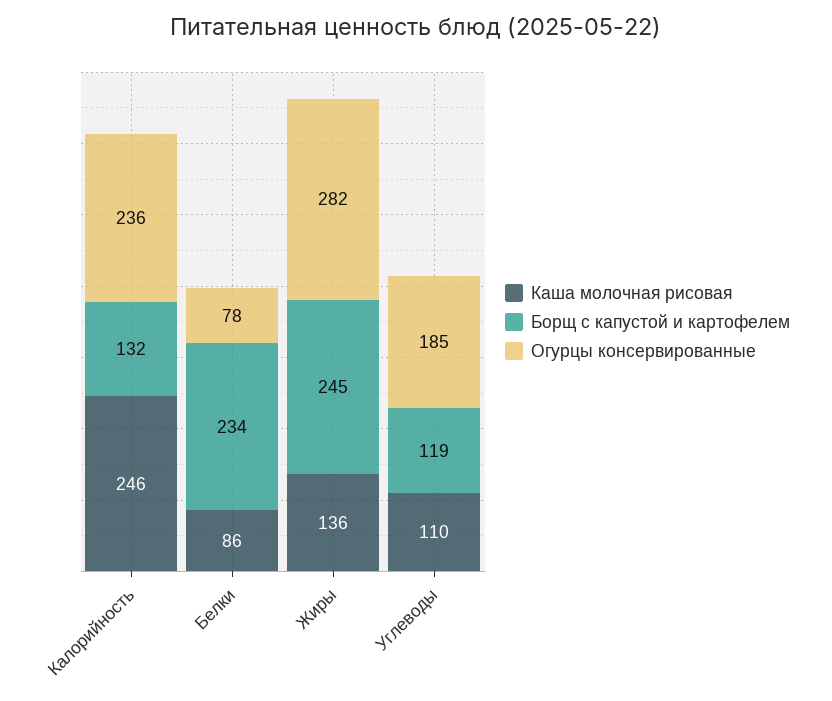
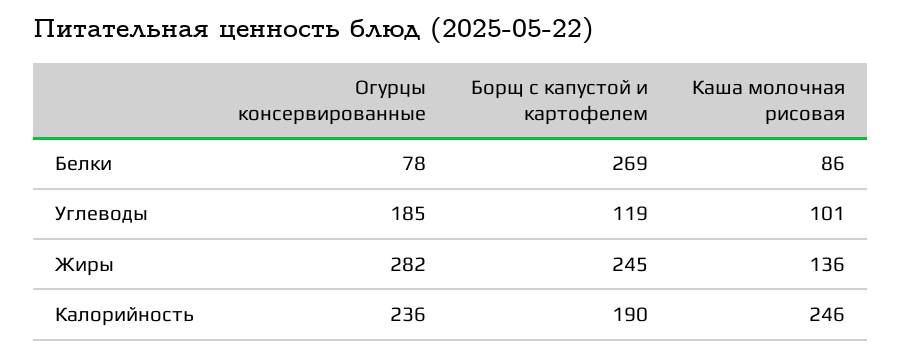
Борщ с капустой и картофелем, Калорийность: 132 -> 190
Борщ с капустой и картофелем, Белки: 234 -> 269
Каша молочная рисовая, Углеводы: 110 -> 101

